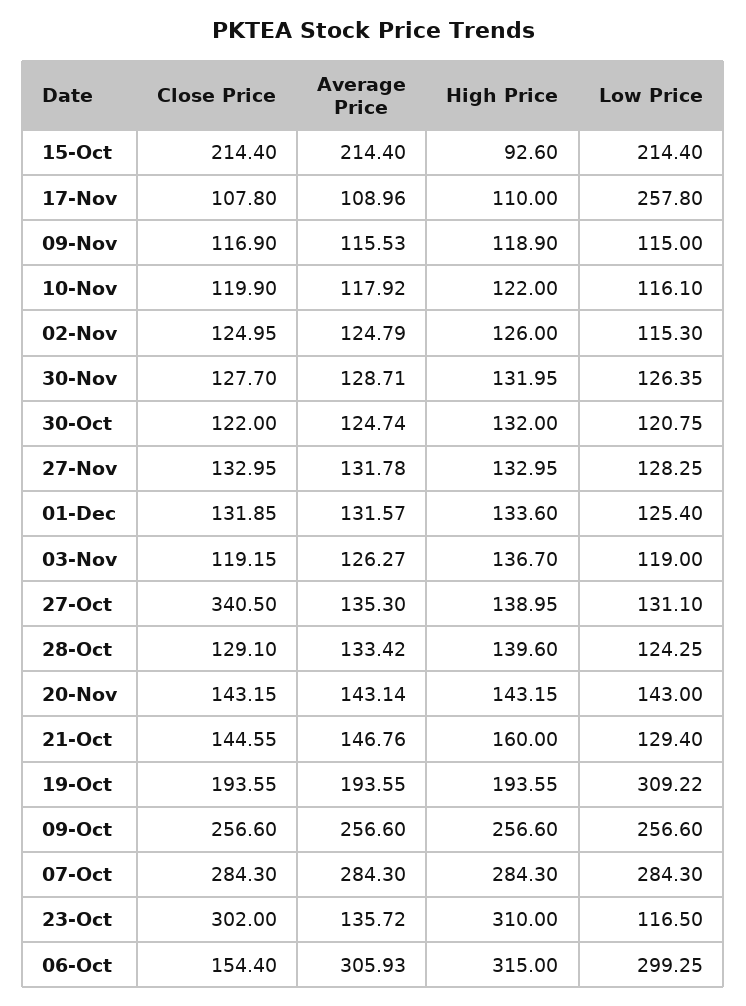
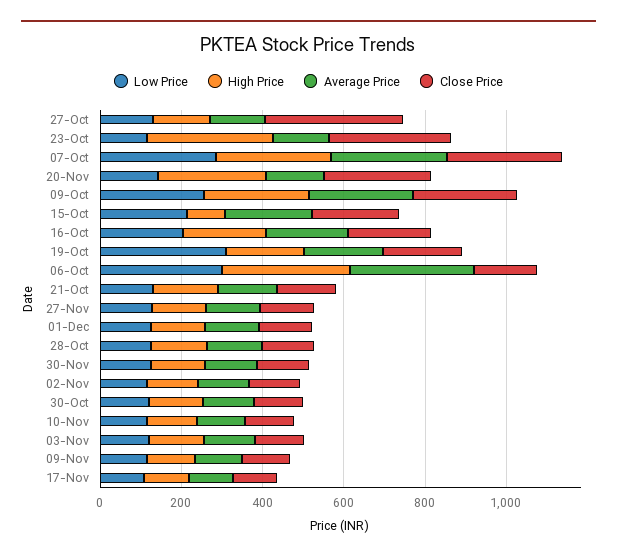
Low Price, 17-Nov: 257.8 -> 100
Close Price, 20-Nov: 143.15 -> 250
High Price, 20-Nov: 143.15 -> 250
Low Price, 16-Oct: none -> 200
High Price, 16-Oct: none -> 200
Average Price, 16-Oct: none -> 200
Close Price, 16-Oct: none -> 200

